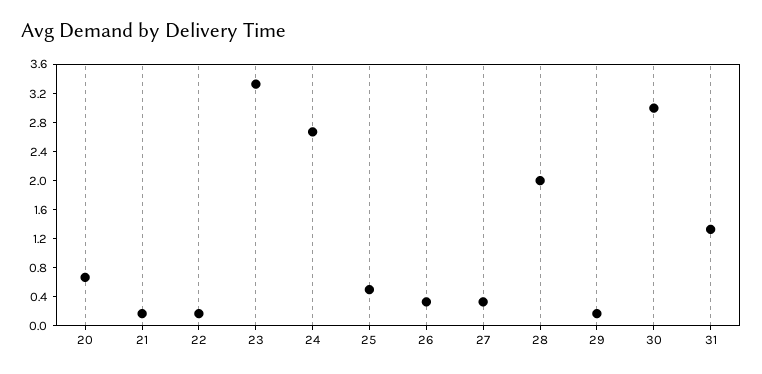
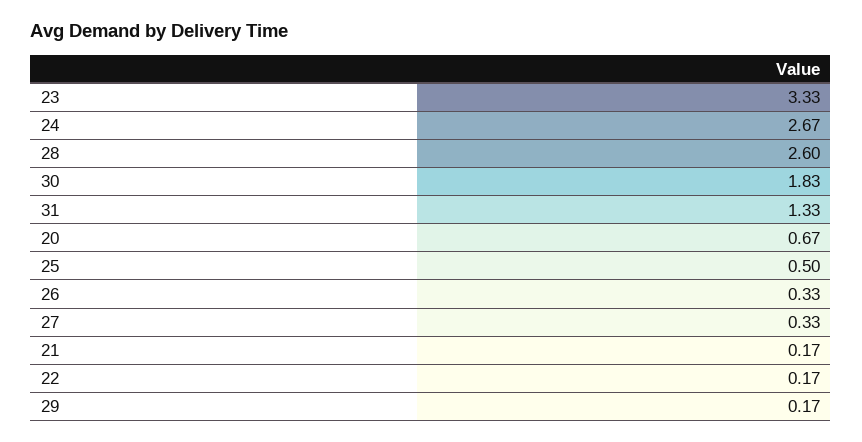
28: 2 -> 2.6
30: 3 -> 1.83

